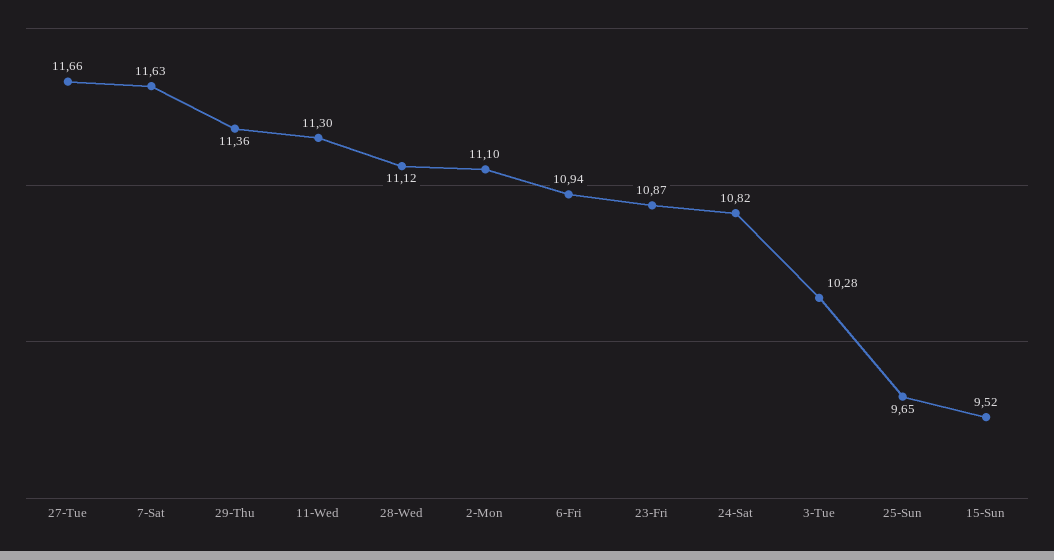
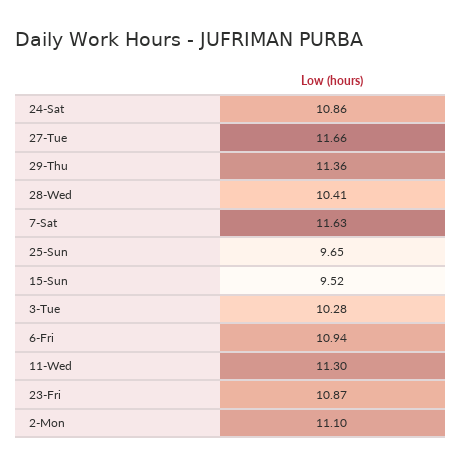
28-Wed: 11.12 -> 10.41
24-Sat: 10.82 -> 10.86

